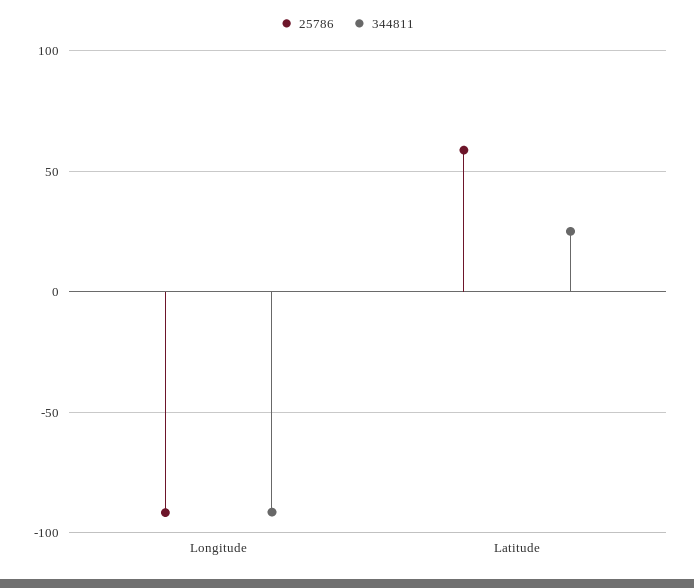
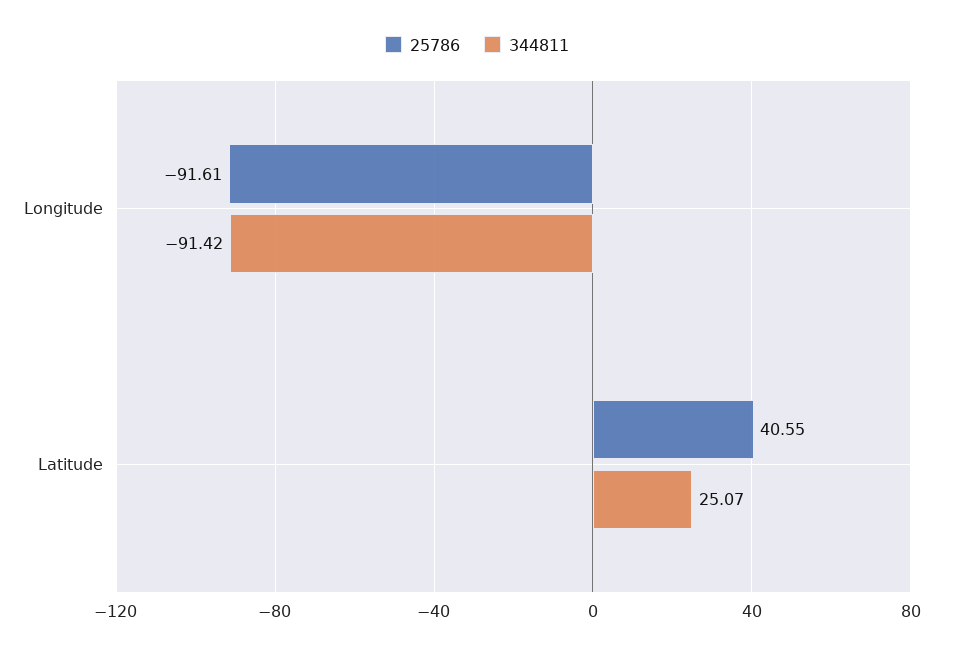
25786, Latitude: 60 -> 40.55

